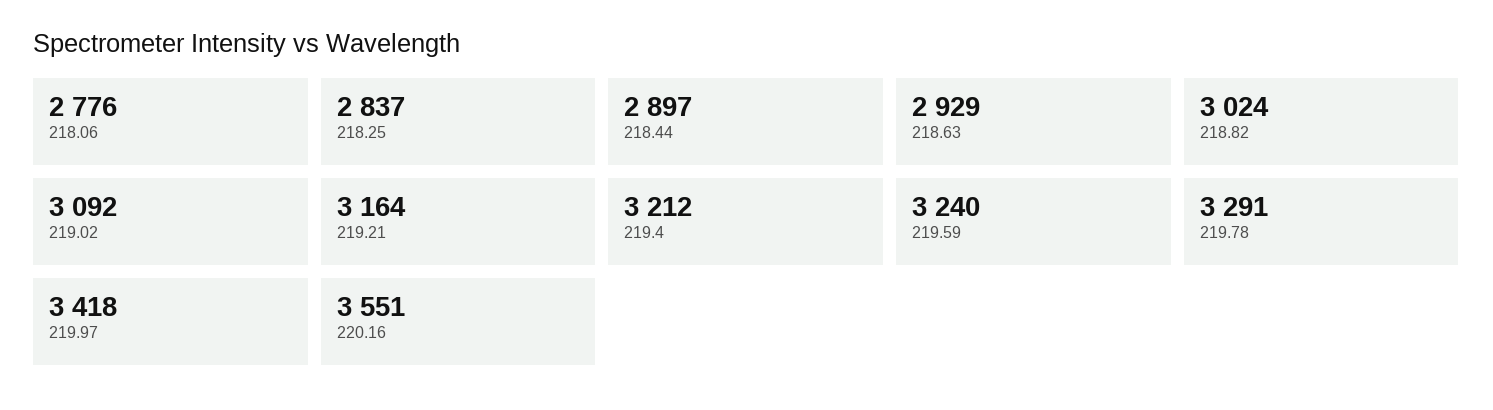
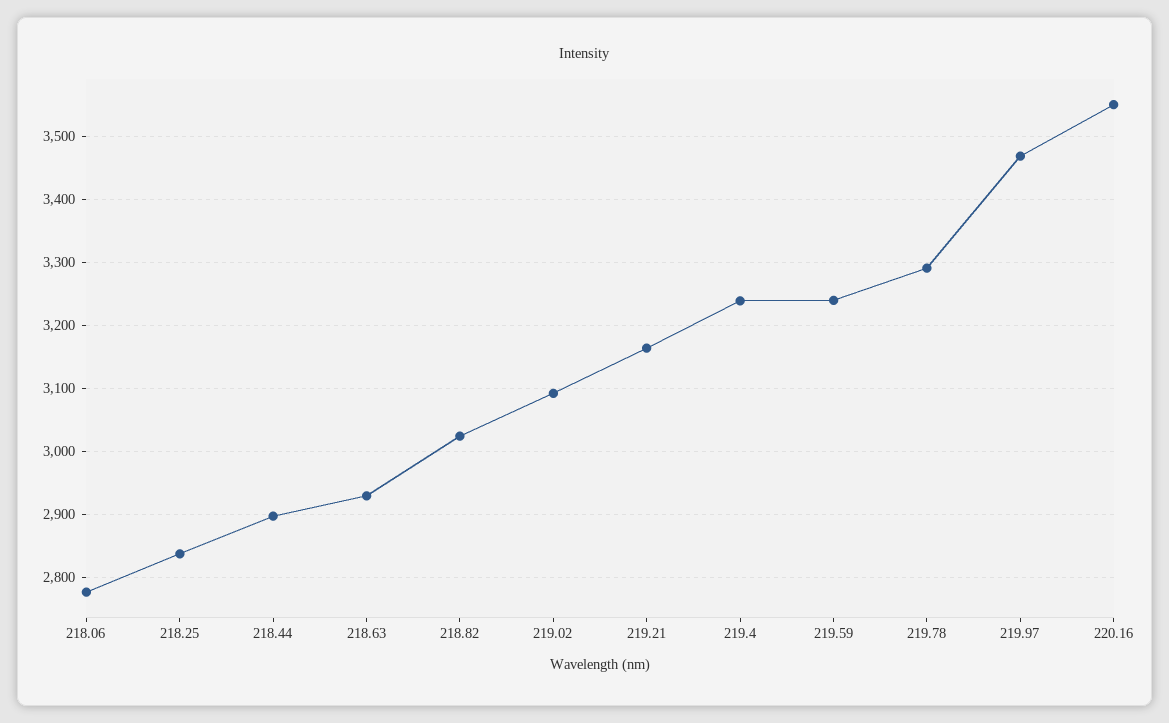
219.4: 3212 -> 3240
219.97: 3418 -> 3470

